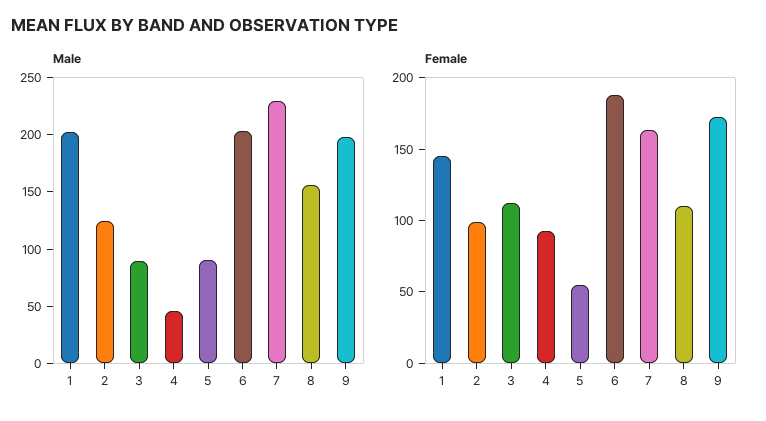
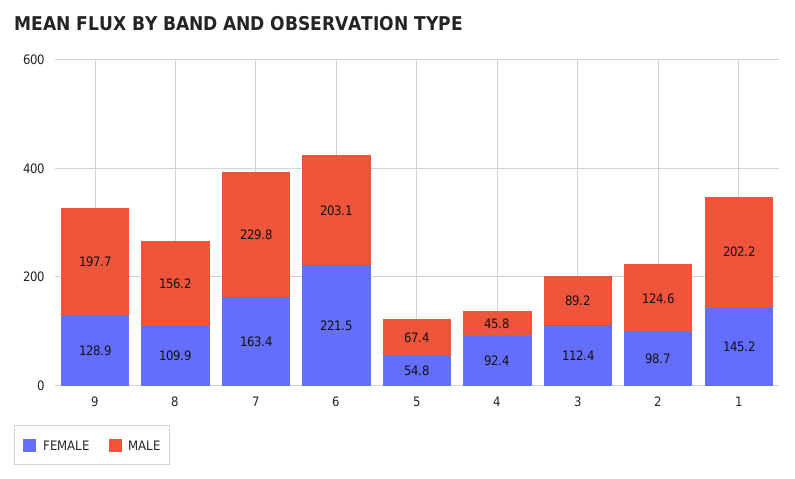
Male, 5: 90 -> 67.4
Female, 6: 190 -> 221.5
Female, 9: 170 -> 128.9

